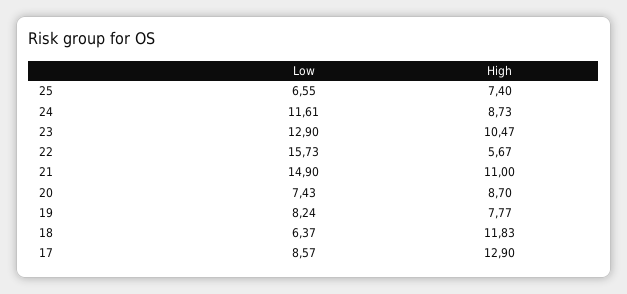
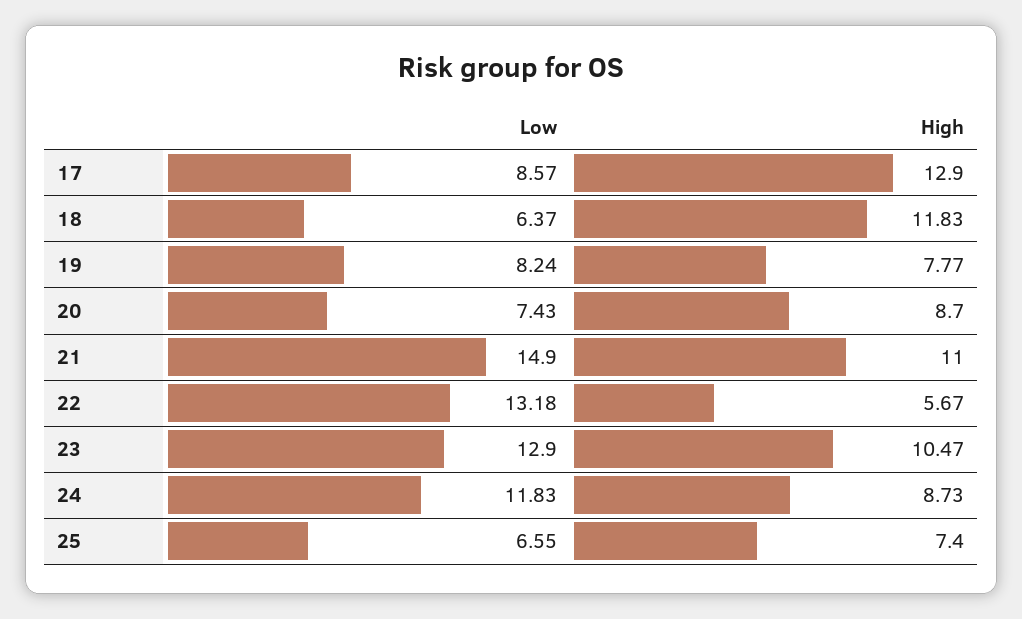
Low, 24: 11.61 -> 11.83
Low, 22: 15.73 -> 13.18

